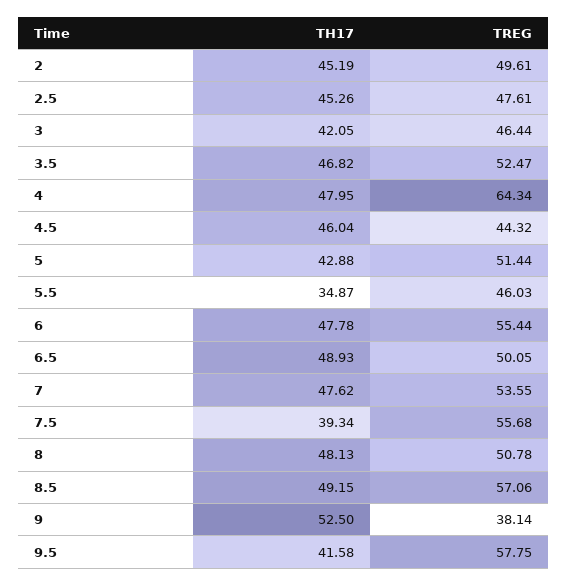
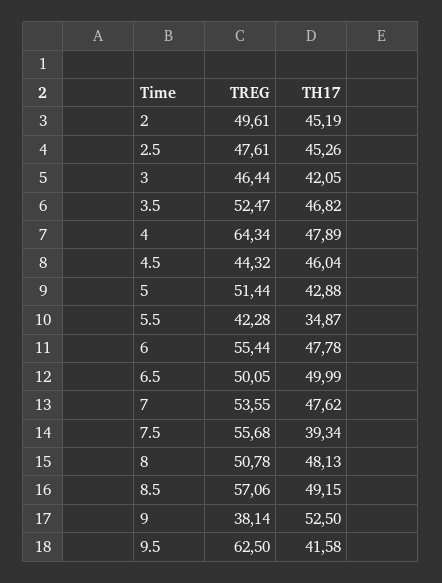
TH17, 4: 47.95 -> 47.89
TREG, 5.5: 46.03 -> 42.28
TH17, 6.5: 48.93 -> 49.99
TREG, 9.5: 57.75 -> 62.5

